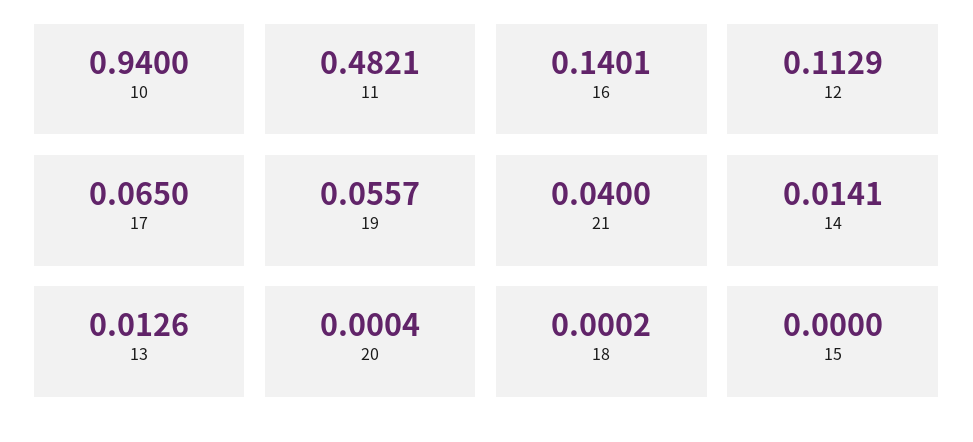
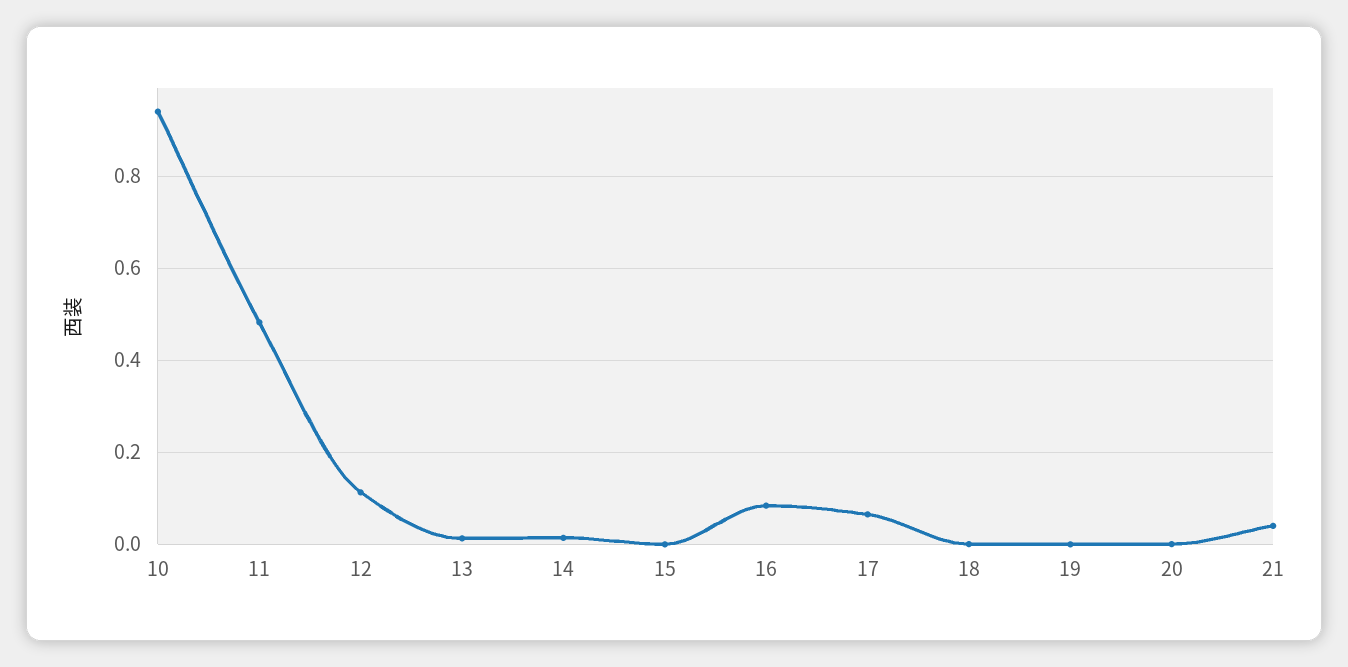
16: 0.1401 -> 0.08
19: 0.0557 -> 0

